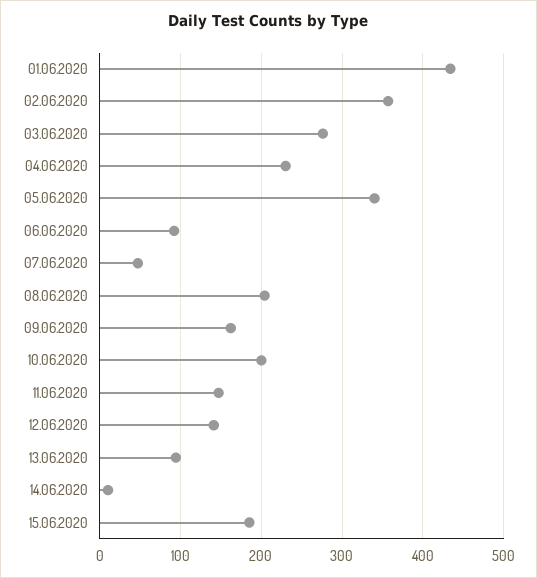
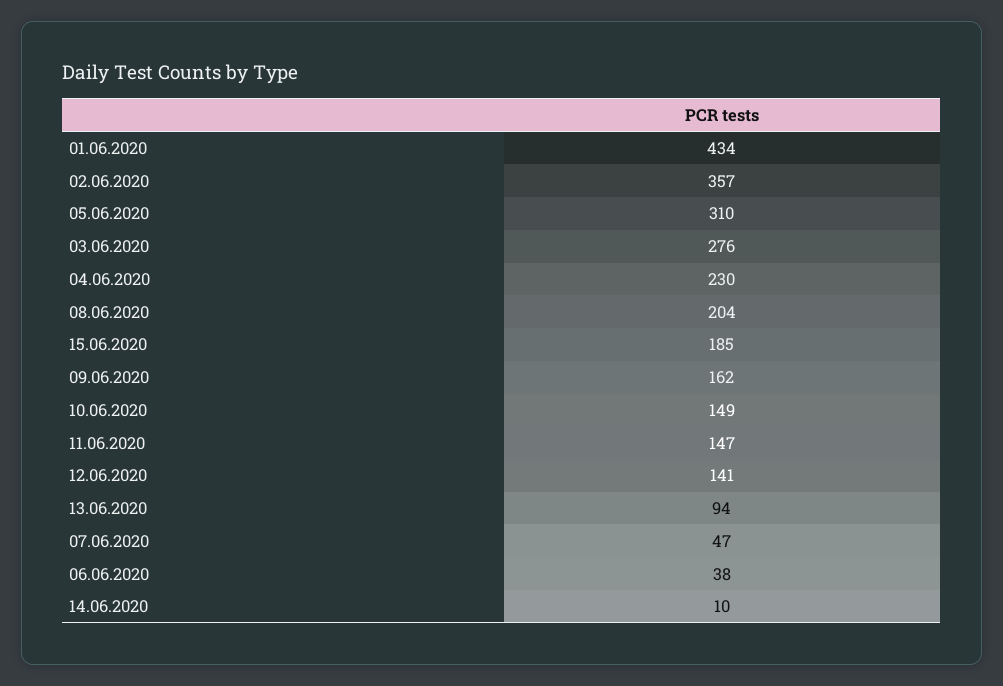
05.06.2020: 340 -> 310
06.06.2020: 90 -> 38
10.06.2020: 200 -> 149

